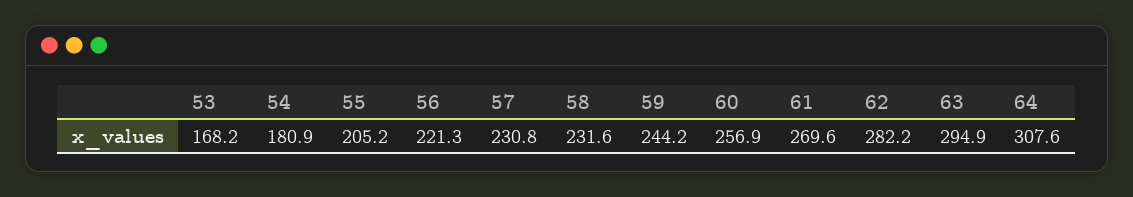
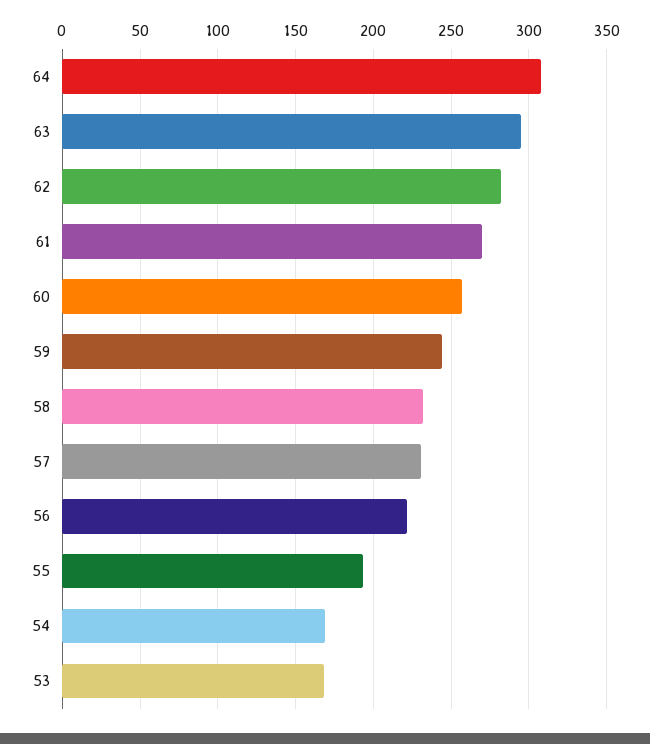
54: 180.9 -> 170
55: 205.2 -> 195

